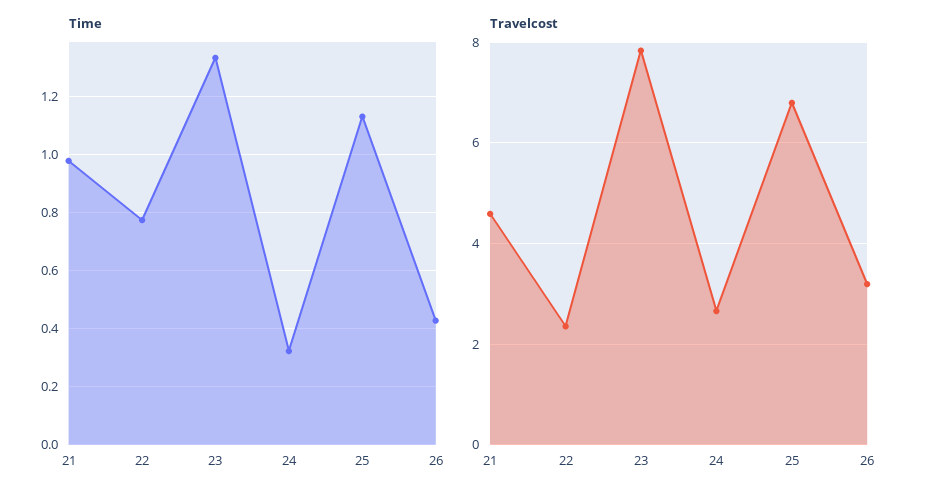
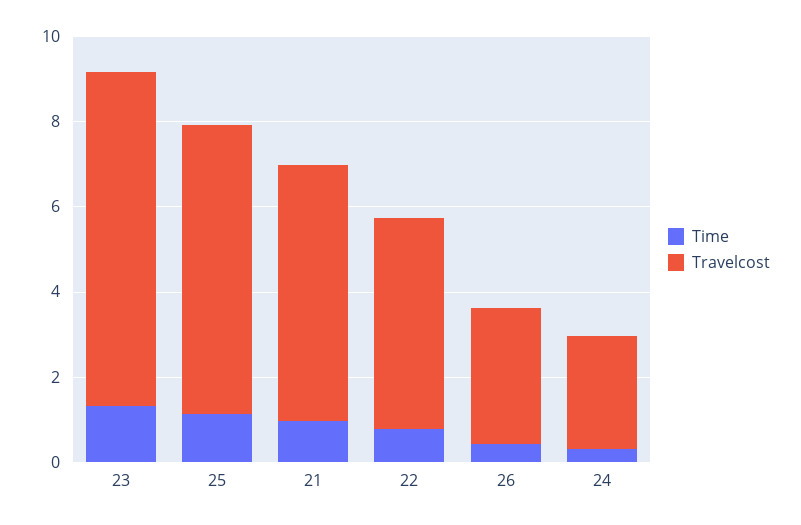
Travelcost, 21: 4.6 -> 6
Travelcost, 22: 2.4 -> 5

